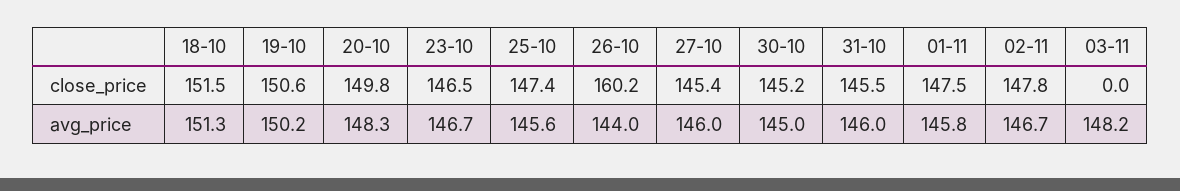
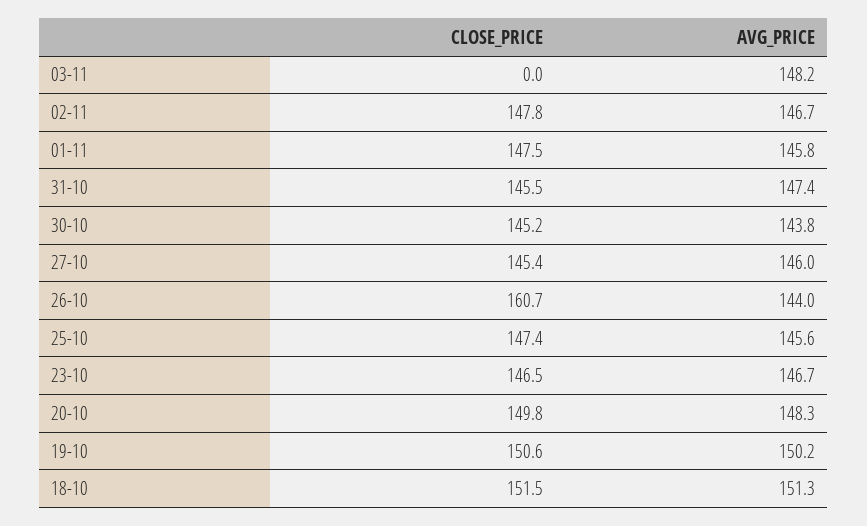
26-10, close_price: 160.2 -> 160.7
30-10, avg_price: 145 -> 143.8
31-10, avg_price: 146 -> 147.4

